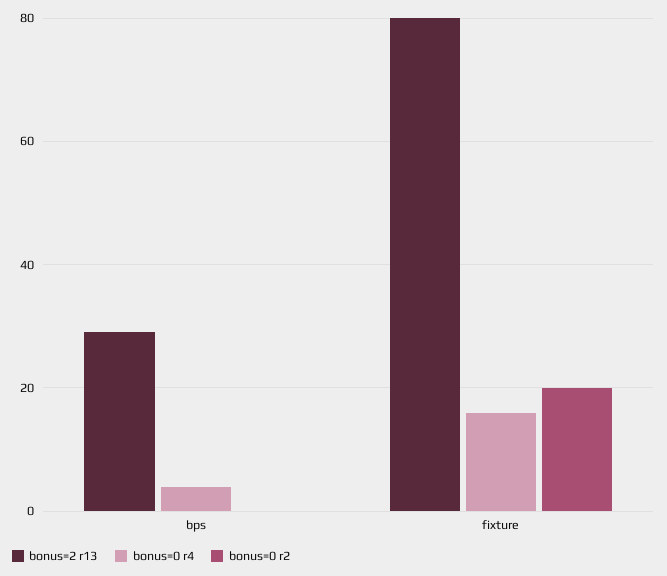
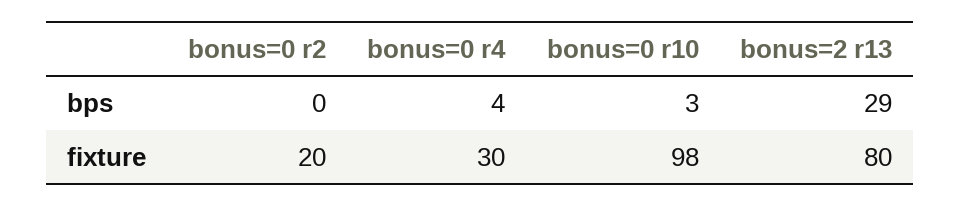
bonus=0 r4, fixture: 15 -> 30
bonus=0 r10, bps: none -> 3
bonus=0 r10, fixture: none -> 98

